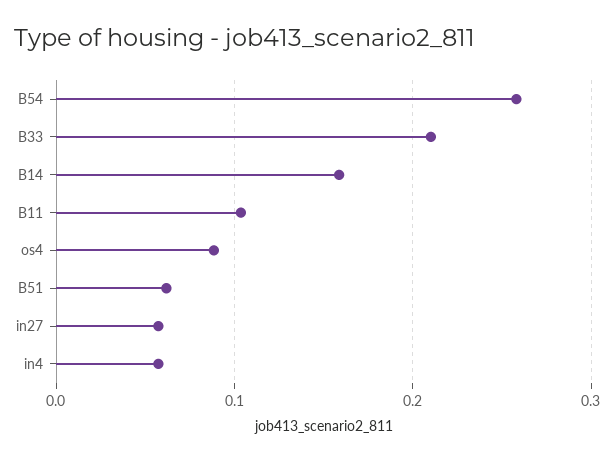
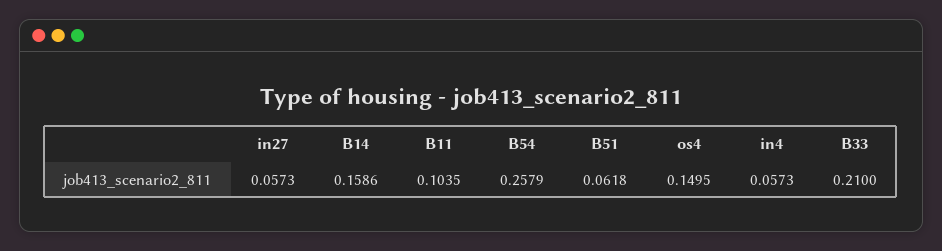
os4: 0.09 -> 0.1495

